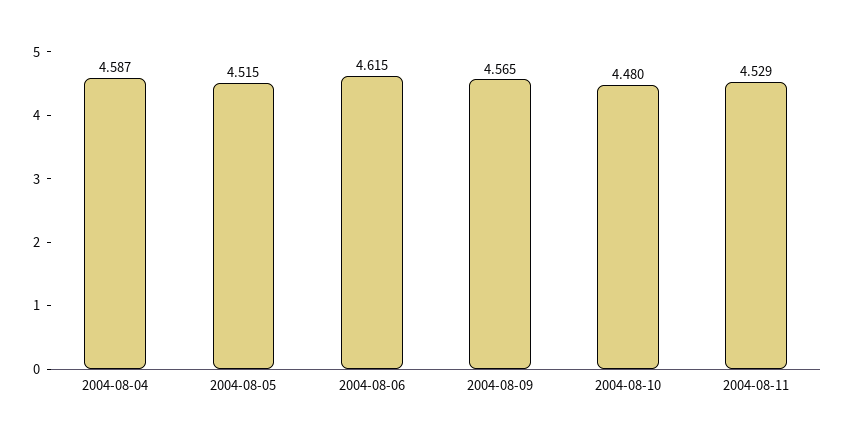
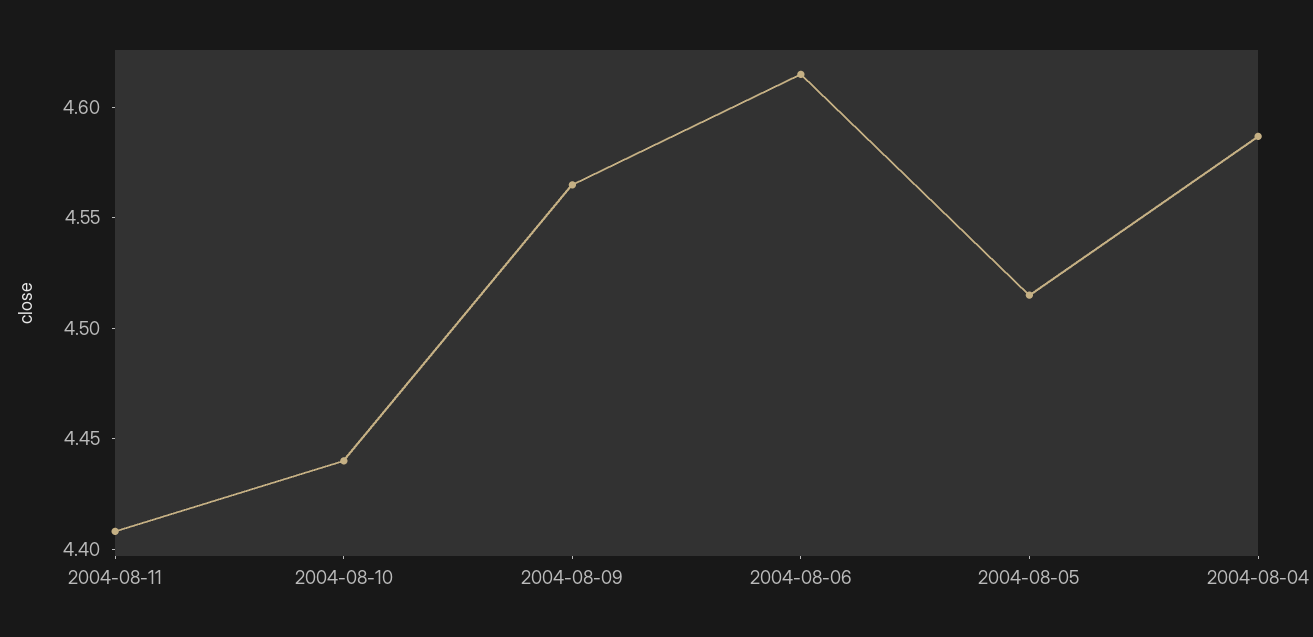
2004-08-10: 4.48 -> 4.44
2004-08-11: 4.529 -> 4.41

